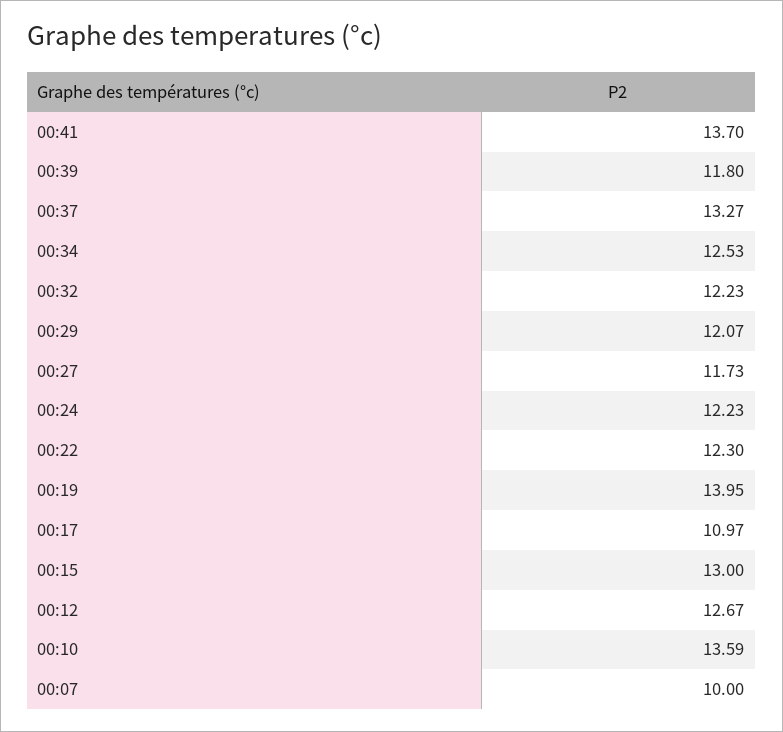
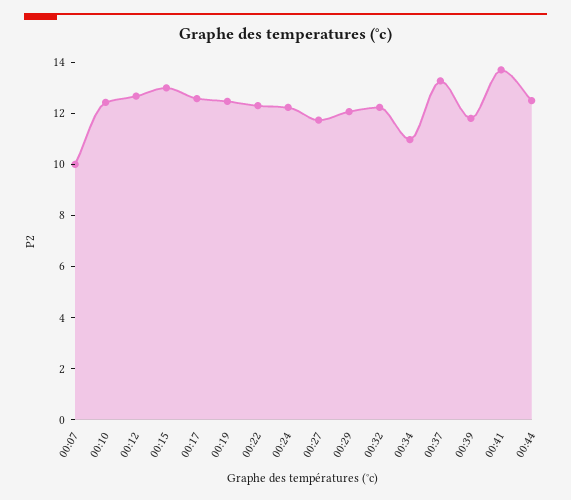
00:34: 12.53 -> 11
00:19: 13.95 -> 12.5
00:17: 10.97 -> 12.5
00:10: 13.59 -> 12.5
00:44: none -> 12.5

